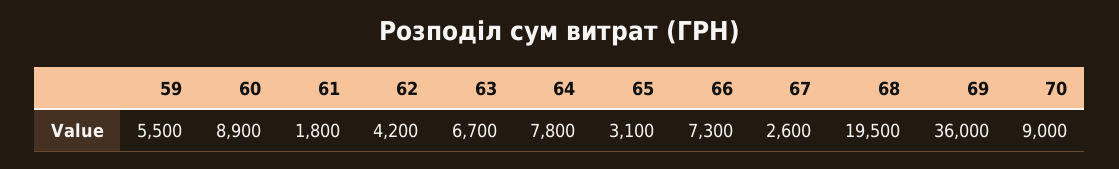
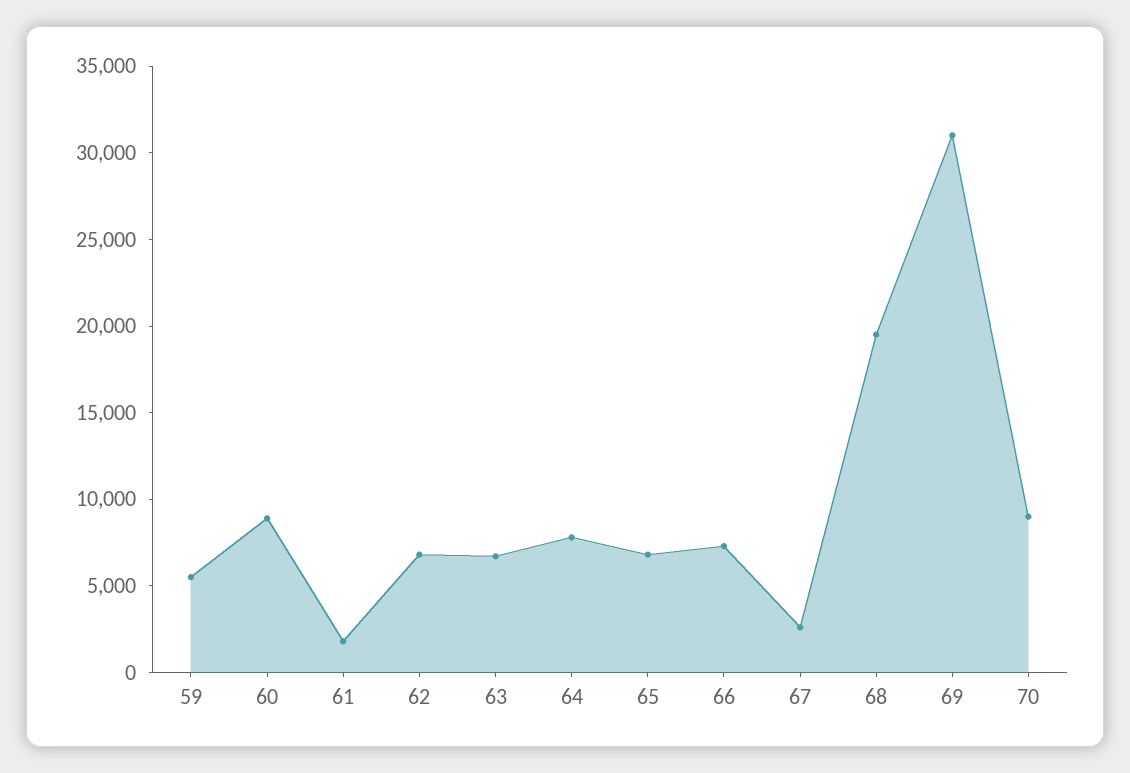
62: 4200 -> 7000
65: 3100 -> 7000
69: 36000 -> 31000

